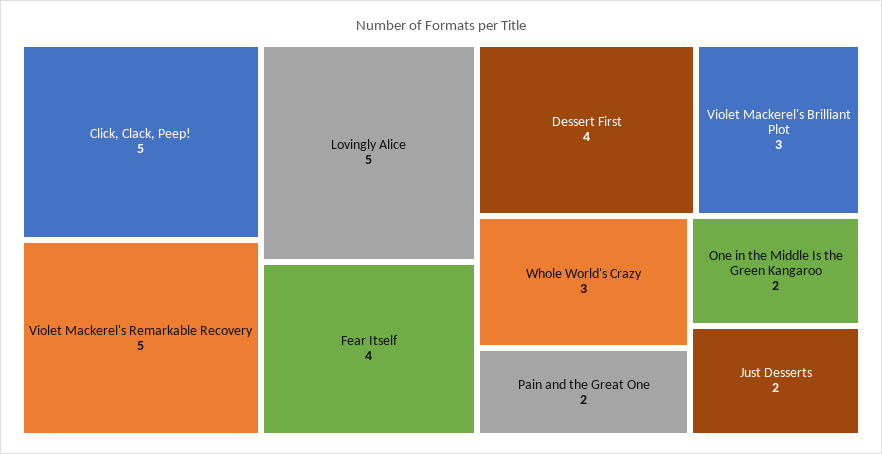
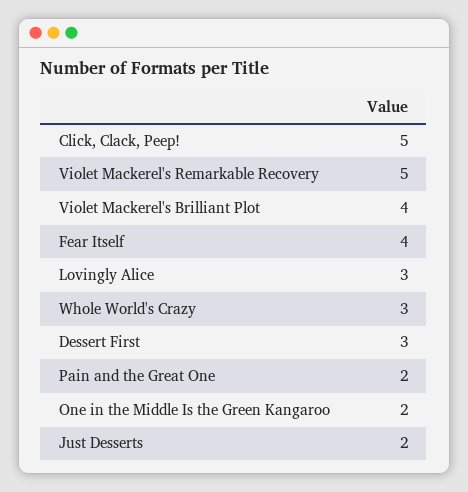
Lovingly Alice: 5 -> 3
Dessert First: 4 -> 3
Violet Mackerel's Brilliant Plot: 3 -> 4

